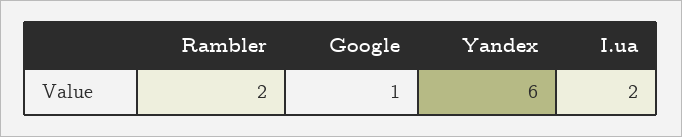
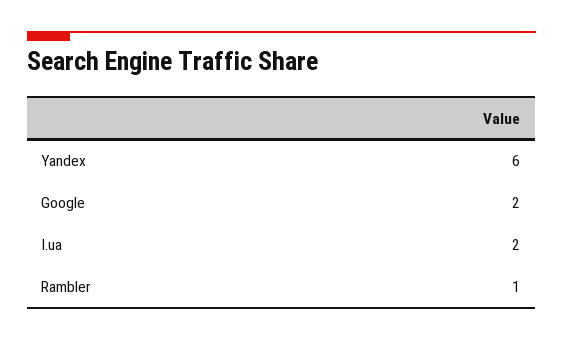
Rambler: 2 -> 1
Google: 1 -> 2

